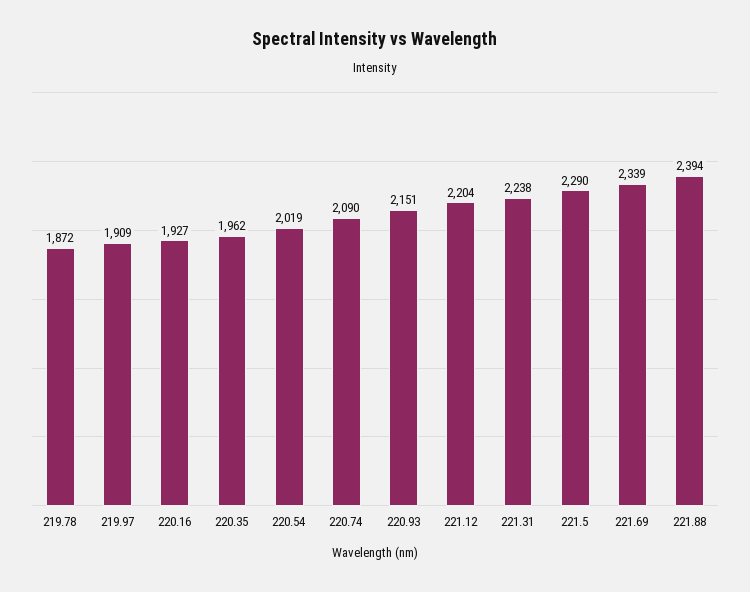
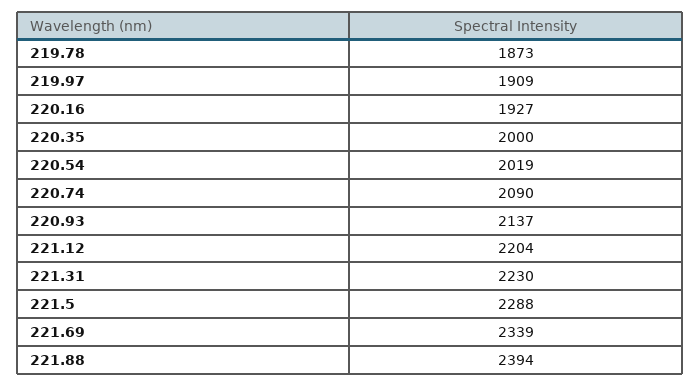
219.78: 1872 -> 1873
220.35: 1962 -> 2000
220.93: 2151 -> 2137
221.31: 2238 -> 2230
221.5: 2290 -> 2288

